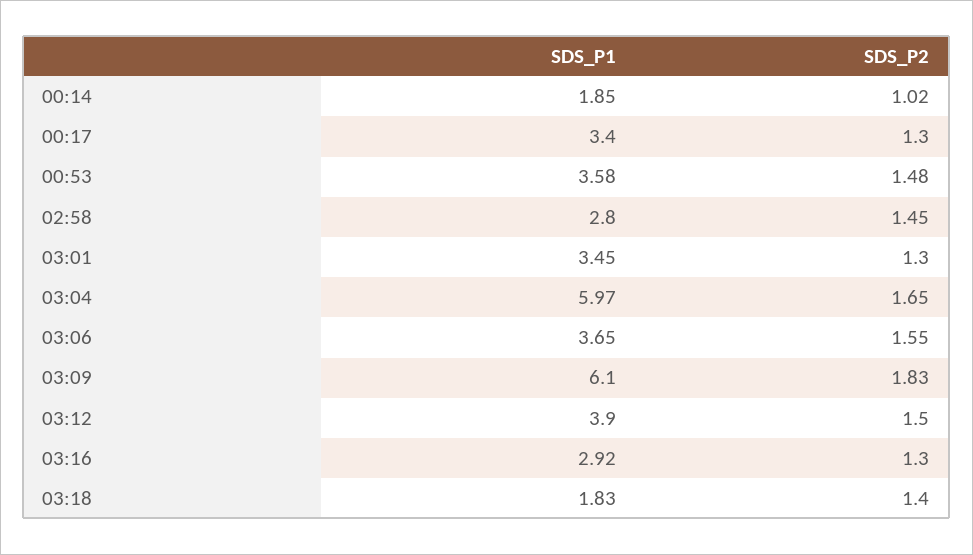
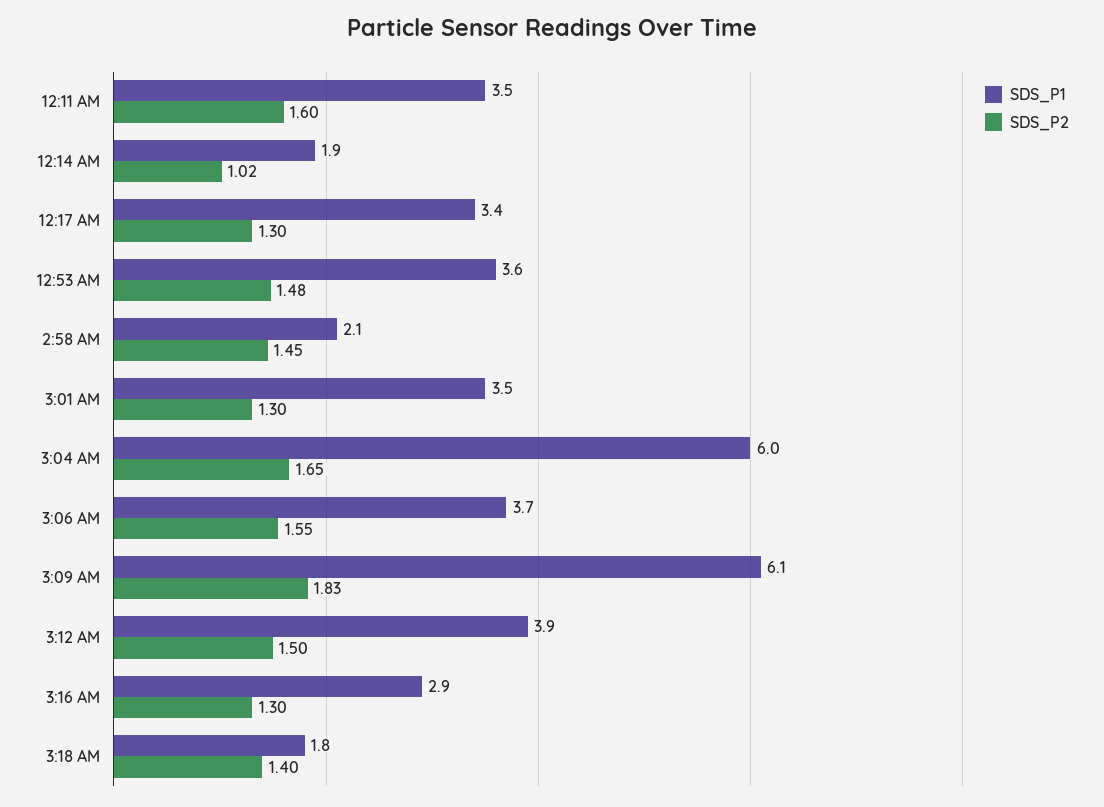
SDS_P1, 02:58: 2.8 -> 2.1
SDS_P1, 12:11 AM: none -> 3.5
SDS_P2, 12:11 AM: none -> 1.6

